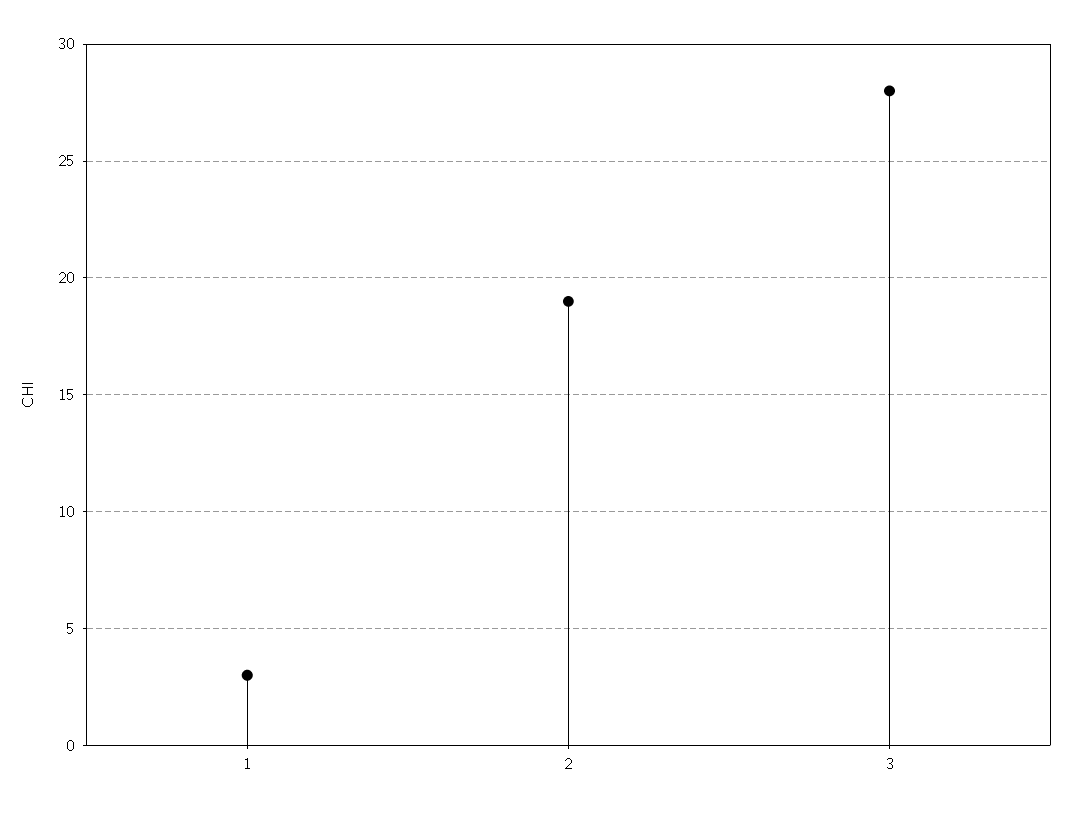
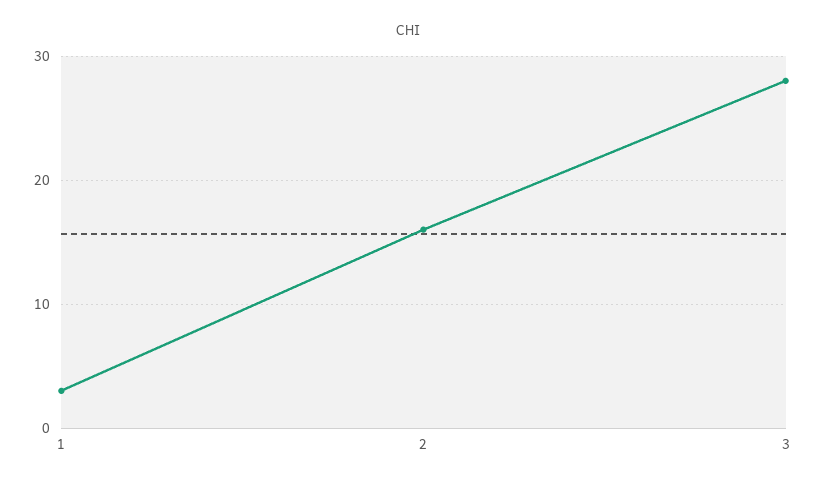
2: 19 -> 16

